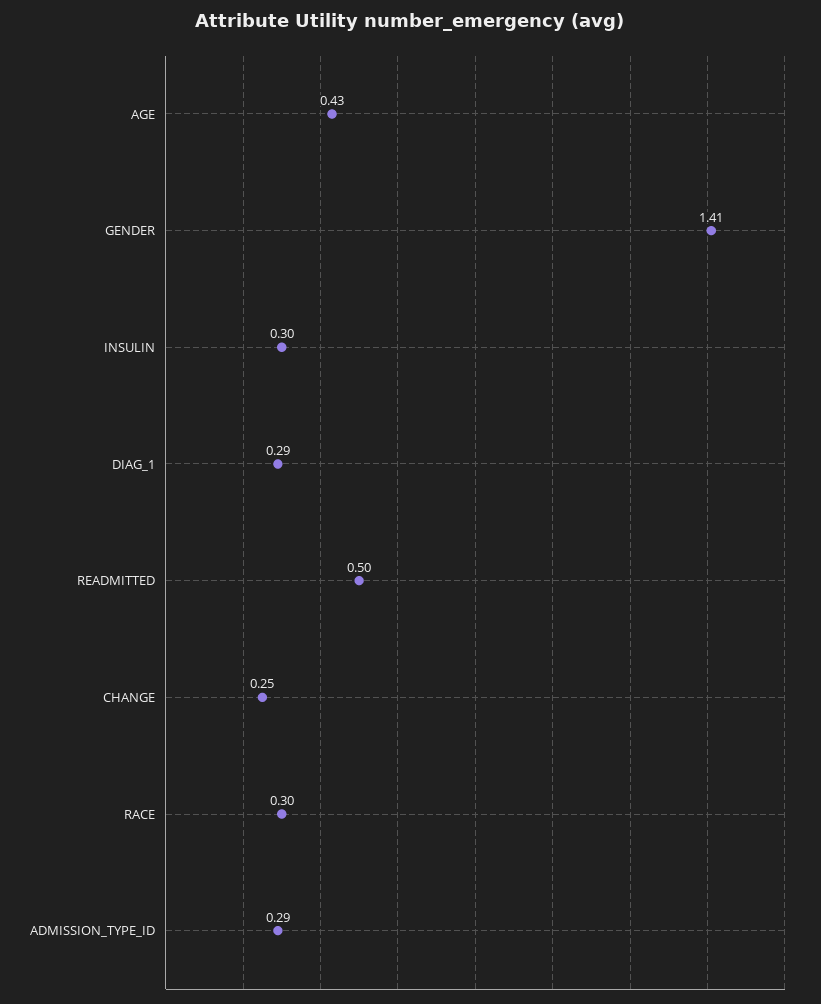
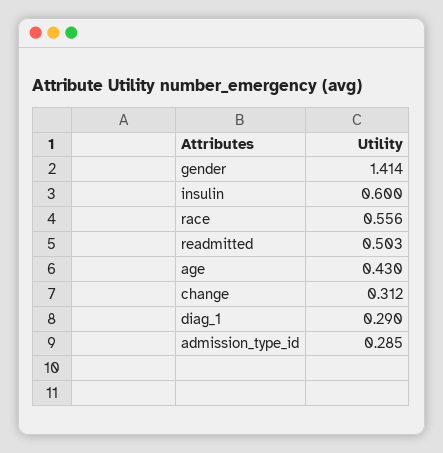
INSULIN: 0.3 -> 0.6
CHANGE: 0.25 -> 0.312
RACE: 0.3 -> 0.556

